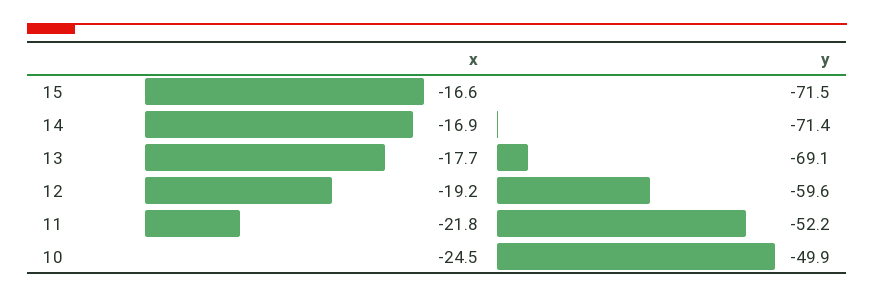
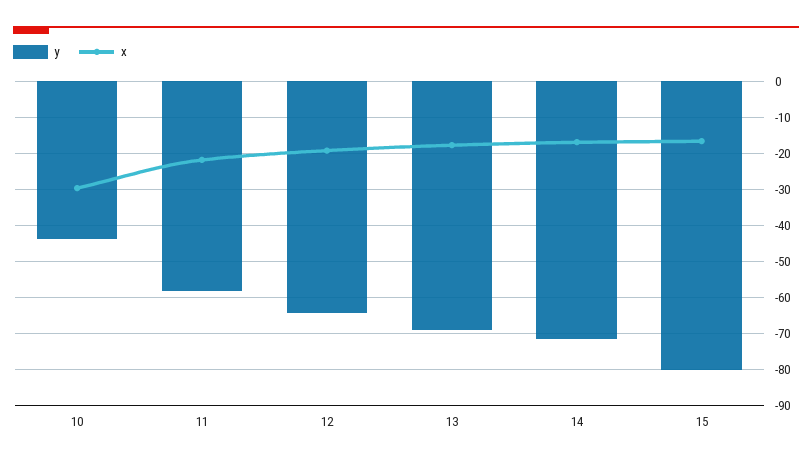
y, 15: -71.5 -> -80
y, 12: -59.6 -> -64
y, 11: -52.2 -> -58
x, 10: -24.5 -> -30
y, 10: -49.9 -> -44

